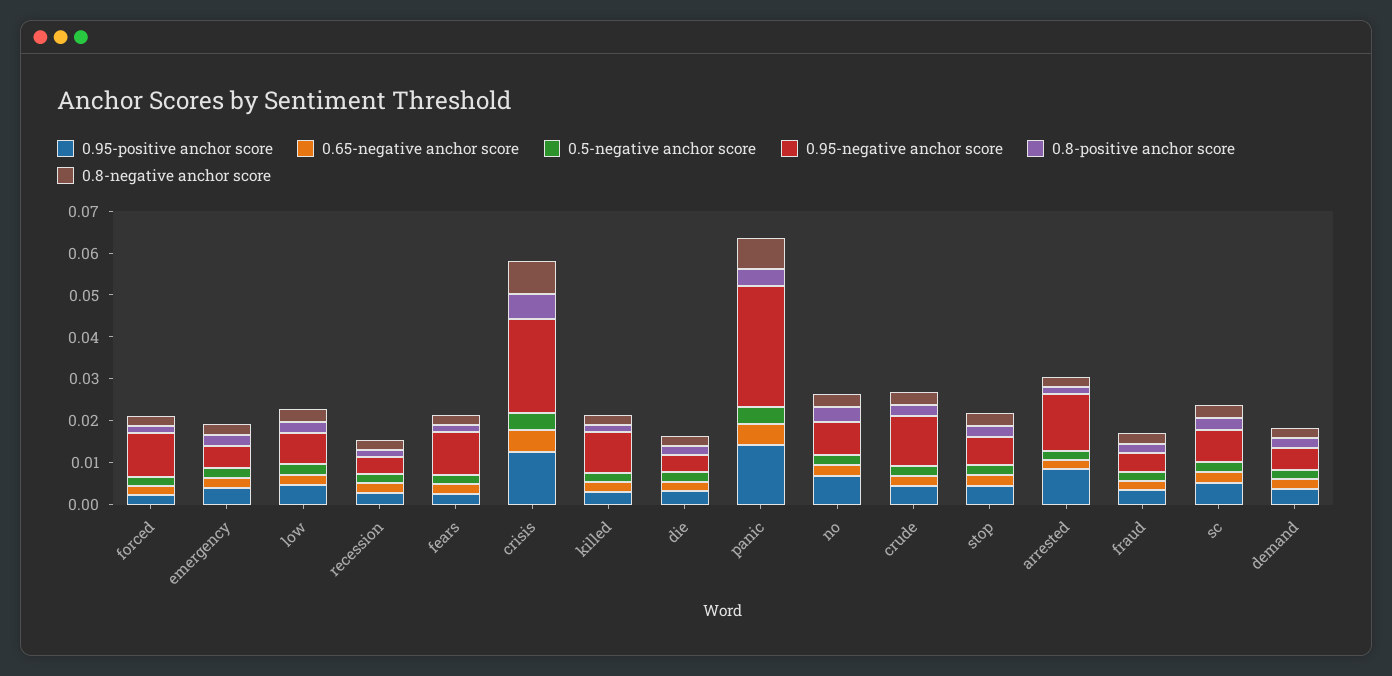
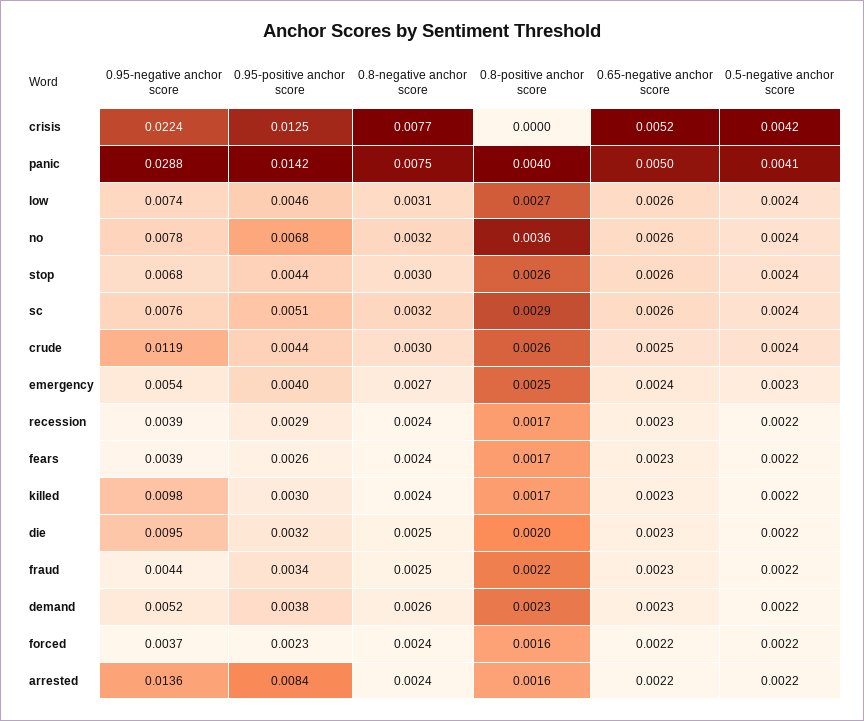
0.95-negative anchor score, forced: 0.01 -> 0.0037
0.95-negative anchor score, fears: 0.01 -> 0.0039
0.8-positive anchor score, crisis: 0.006 -> 0
0.95-negative anchor score, die: 0.004 -> 0.0095

